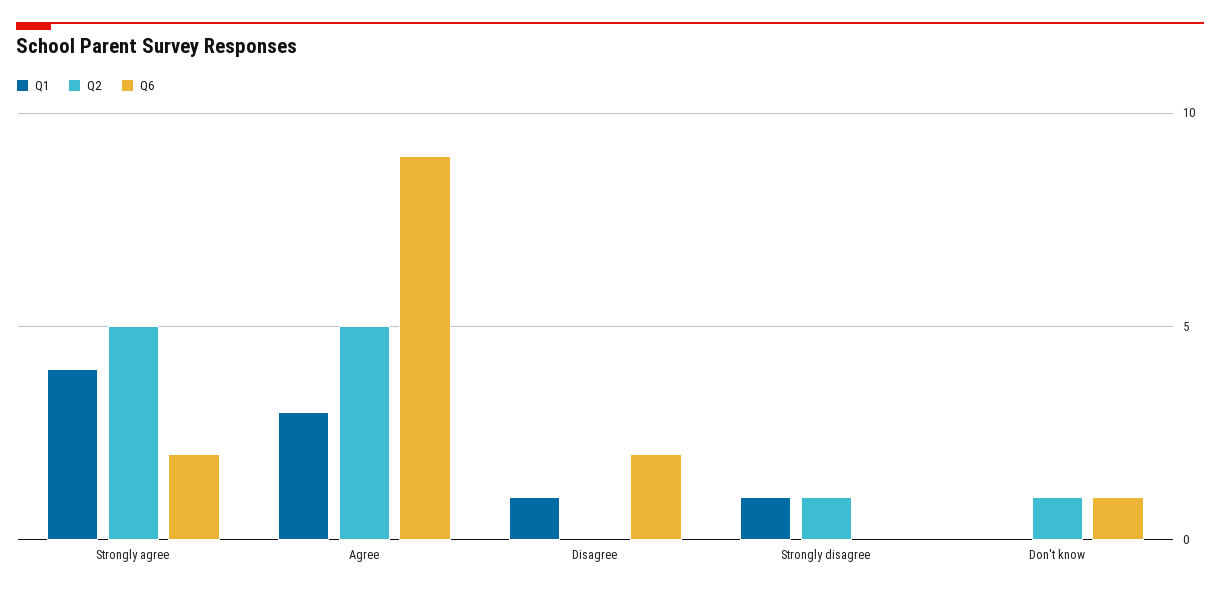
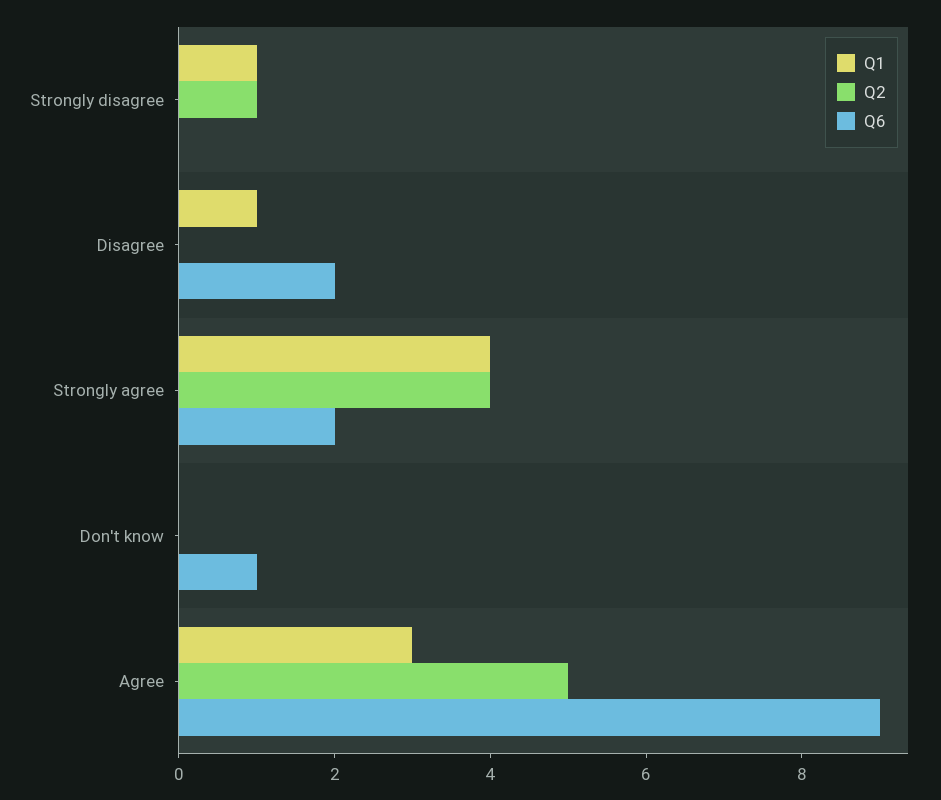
Q2, Strongly agree: 5 -> 4
Q2, Don't know: 1 -> 0

